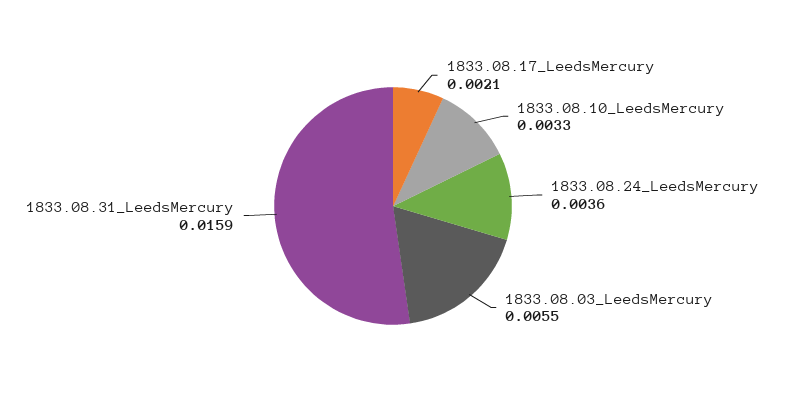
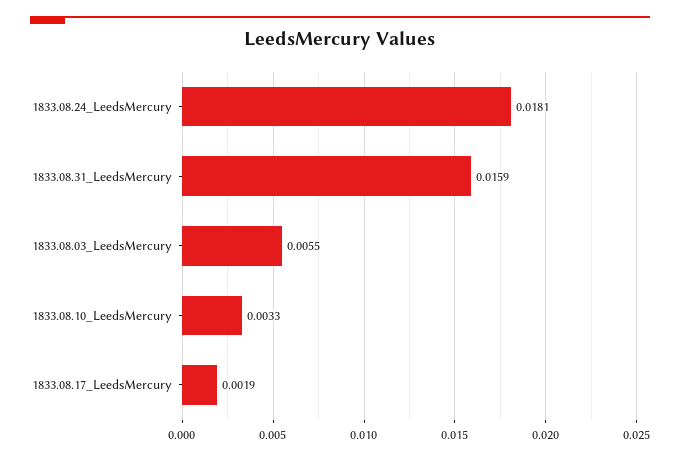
1833.08.17_LeedsMercury: 0.0021 -> 0.0019
1833.08.24_LeedsMercury: 0.0036 -> 0.0181

